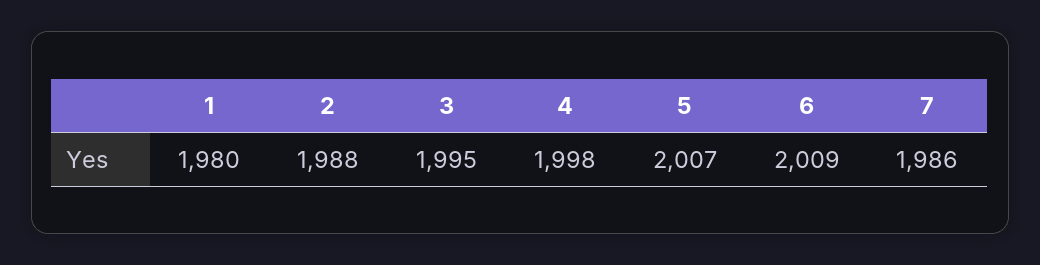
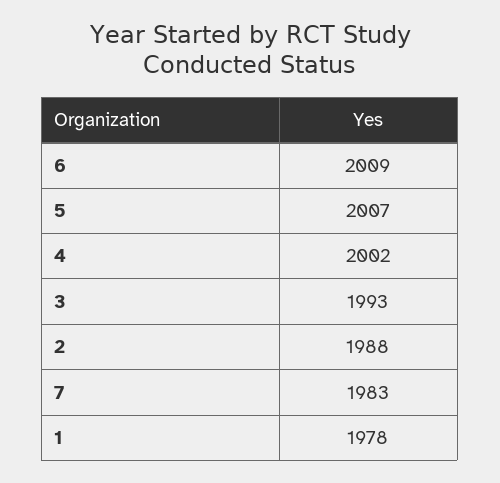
1: 1980 -> 1978
3: 1995 -> 1993
4: 1998 -> 2002
7: 1986 -> 1983

